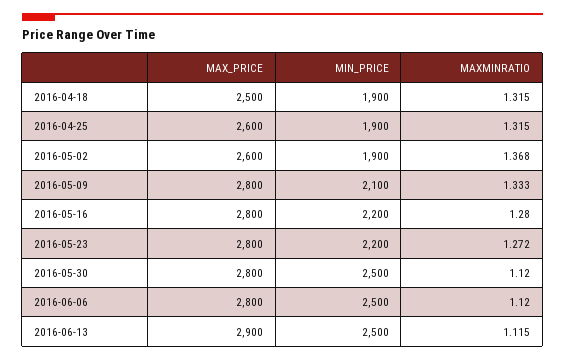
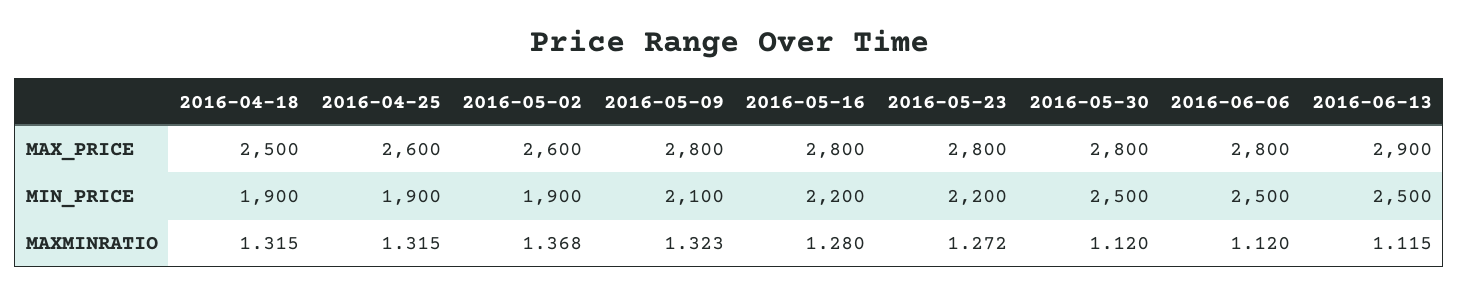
MAXMINRATIO, 2016-05-09: 1.333 -> 1.323

